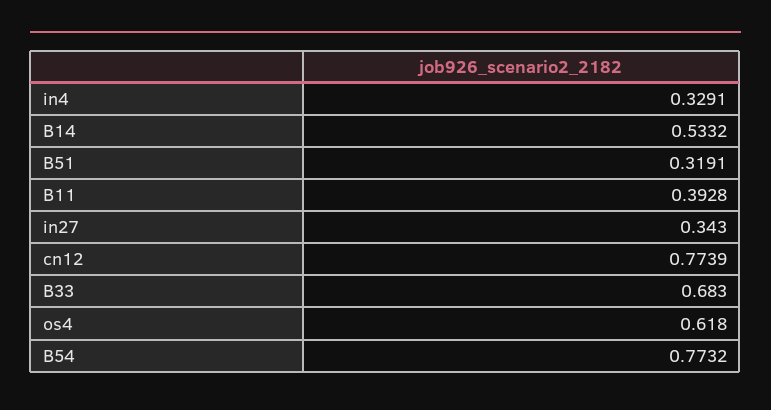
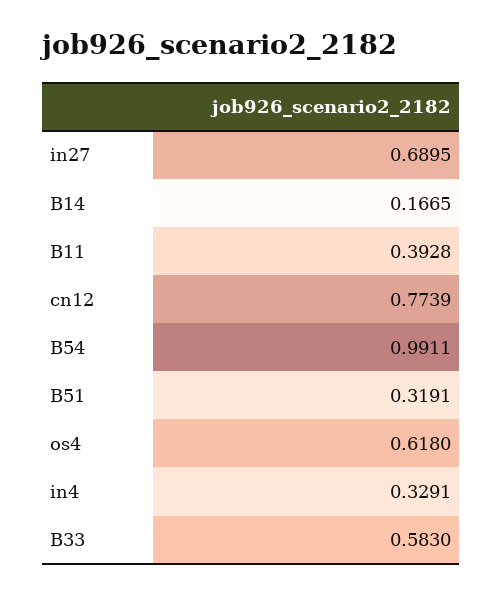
B14: 0.5332 -> 0.1665
in27: 0.343 -> 0.6895
B33: 0.683 -> 0.583
B54: 0.7732 -> 0.9911

